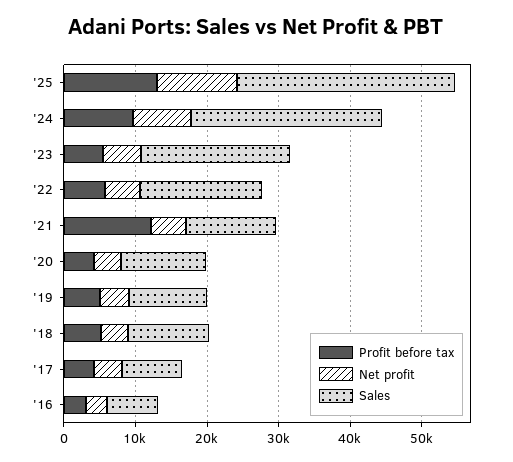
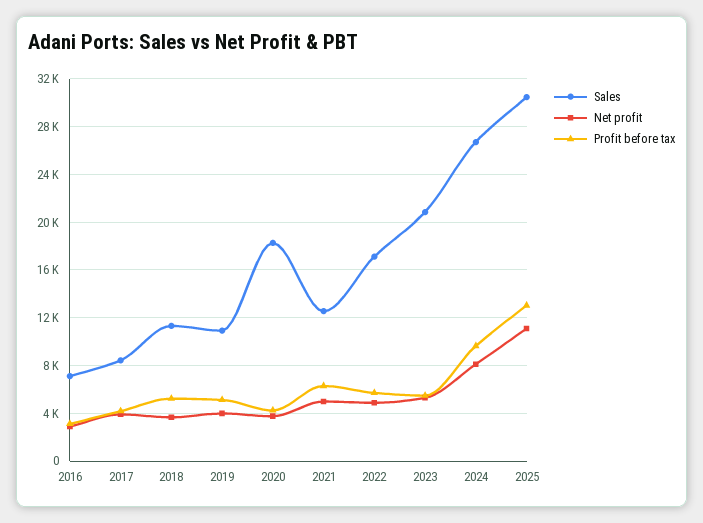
Profit before tax, '21: 12000 -> 6000
Sales, '20: 12000 -> 18000

